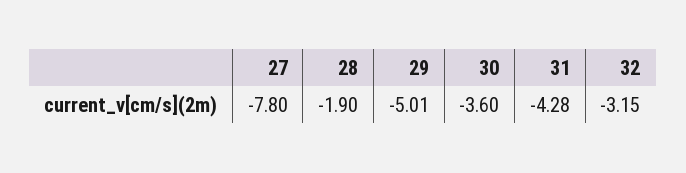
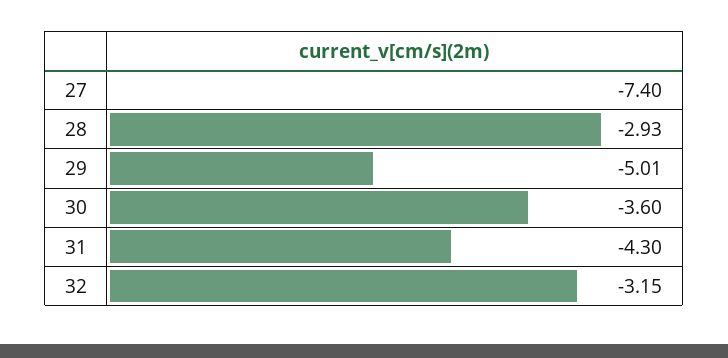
27: -7.8 -> -7.4
28: -1.9 -> -2.93
31: -4.28 -> -4.3

